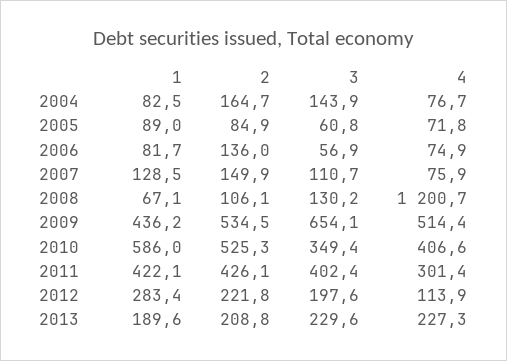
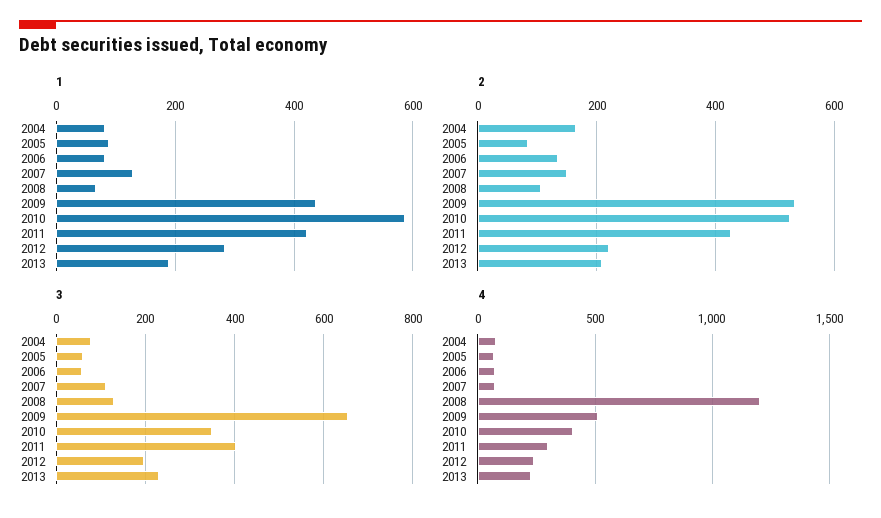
3, 2004: 143.9 -> 80
4, 2012: 113.9 -> 250

